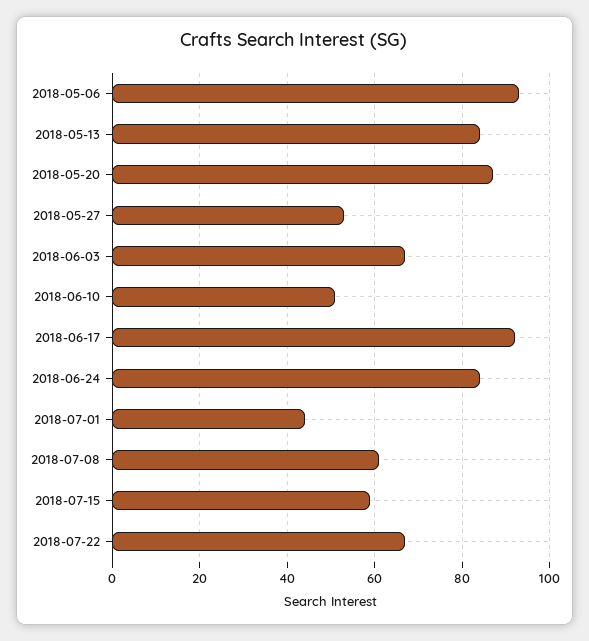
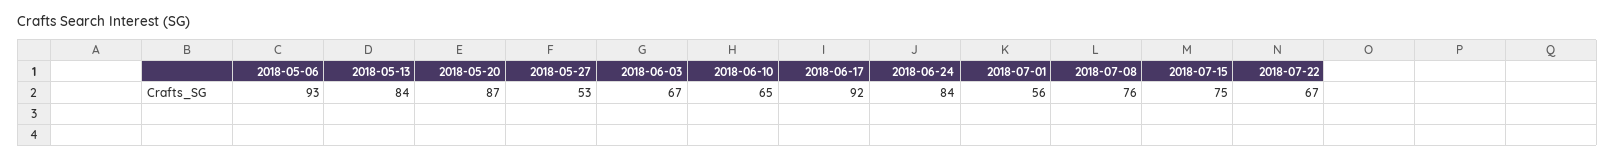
2018-06-10: 50 -> 65
2018-07-01: 45 -> 56
2018-07-08: 60 -> 76
2018-07-15: 60 -> 75

